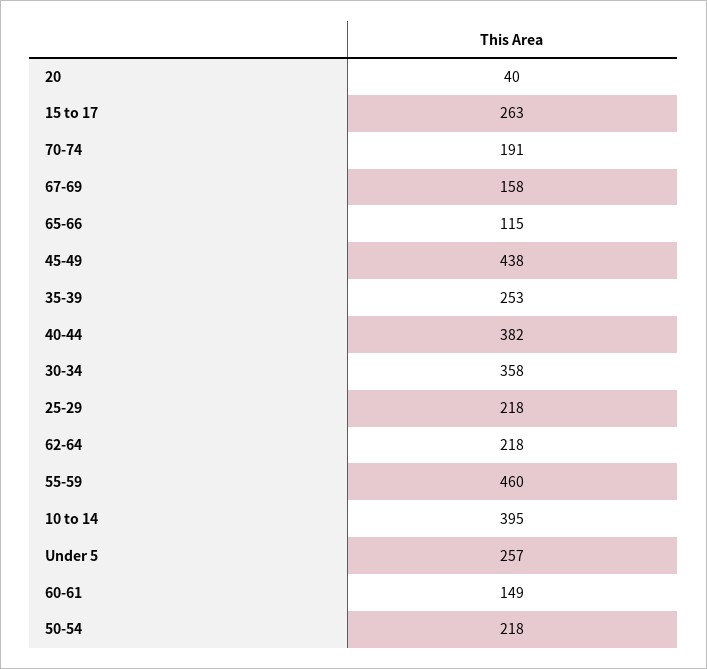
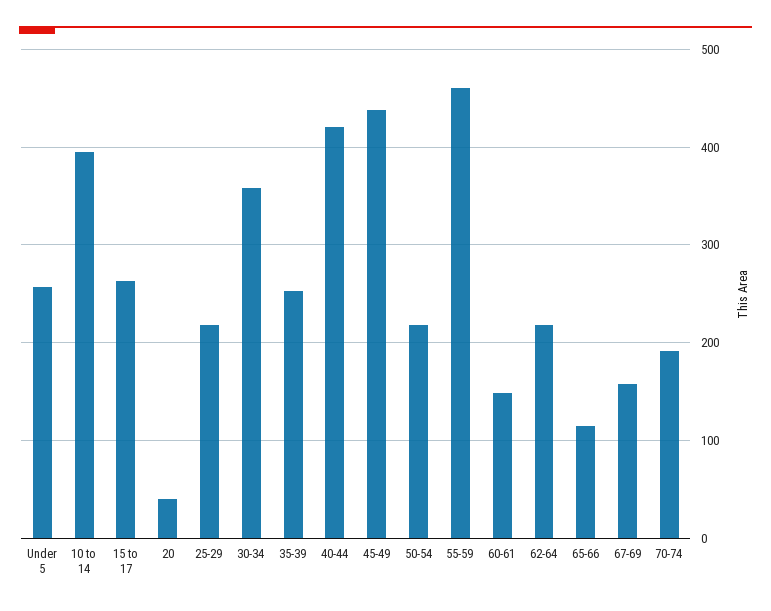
40-44: 382 -> 420

